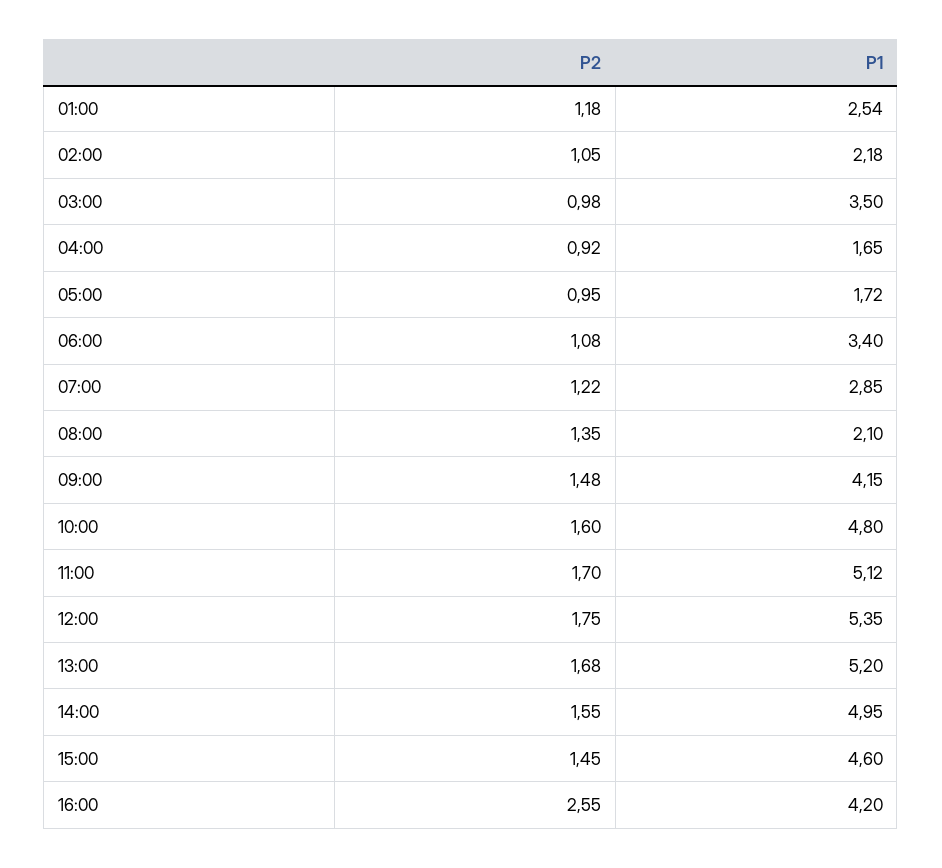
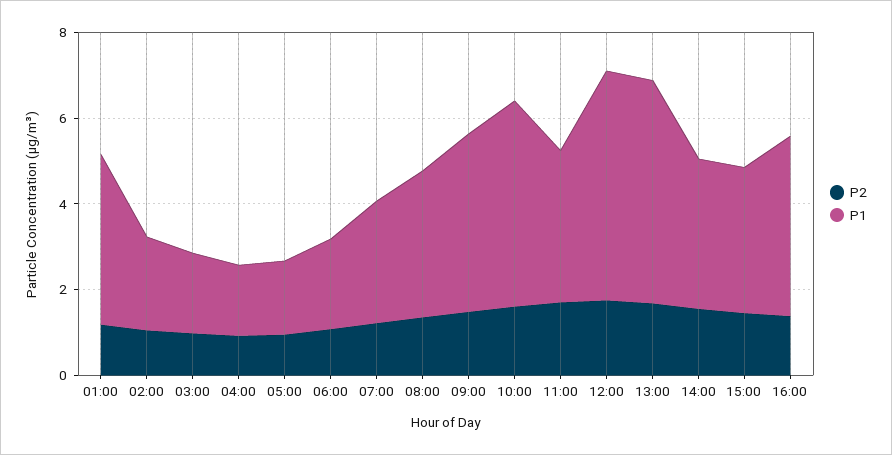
P1, 01:00: 2.54 -> 4
P1, 03:00: 3.5 -> 2
P1, 06:00: 3.4 -> 2
P1, 08:00: 2.1 -> 3.5
P1, 11:00: 5.12 -> 3.5
P1, 14:00: 4.95 -> 3.5
P1, 15:00: 4.6 -> 3.5
P2, 16:00: 2.55 -> 1.5

